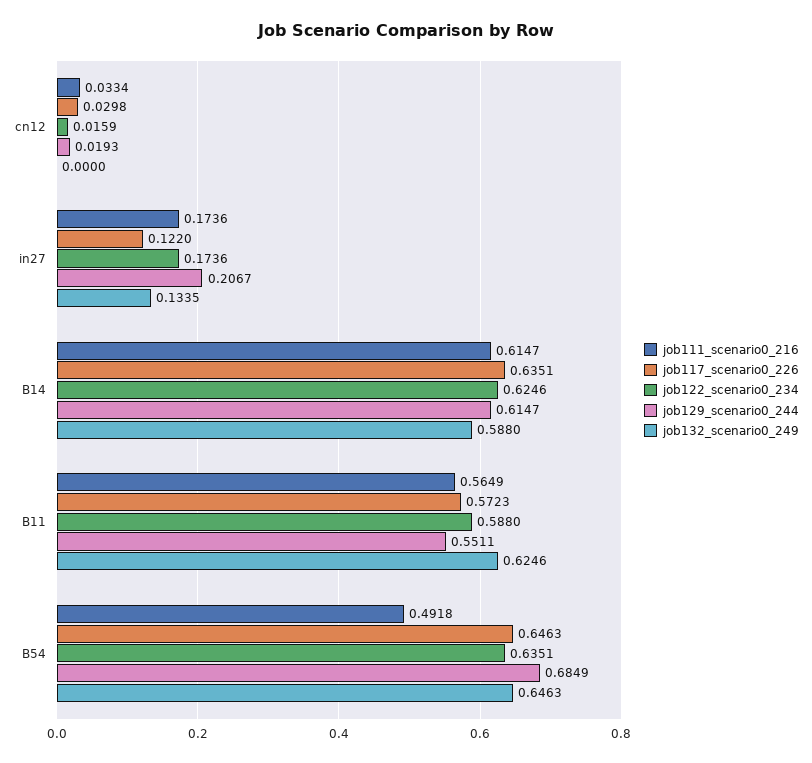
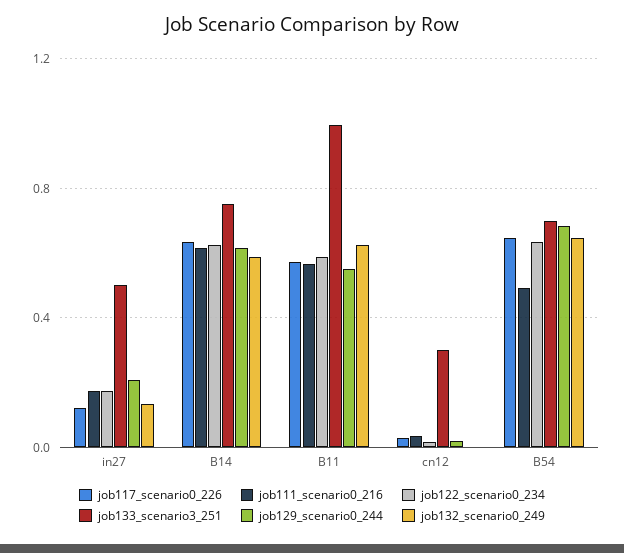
job133_scenario3_251, in27: none -> 0.5
job133_scenario3_251, B14: none -> 0.75
job133_scenario3_251, B11: none -> 1
job133_scenario3_251, cn12: none -> 0.3
job133_scenario3_251, B54: none -> 0.7

